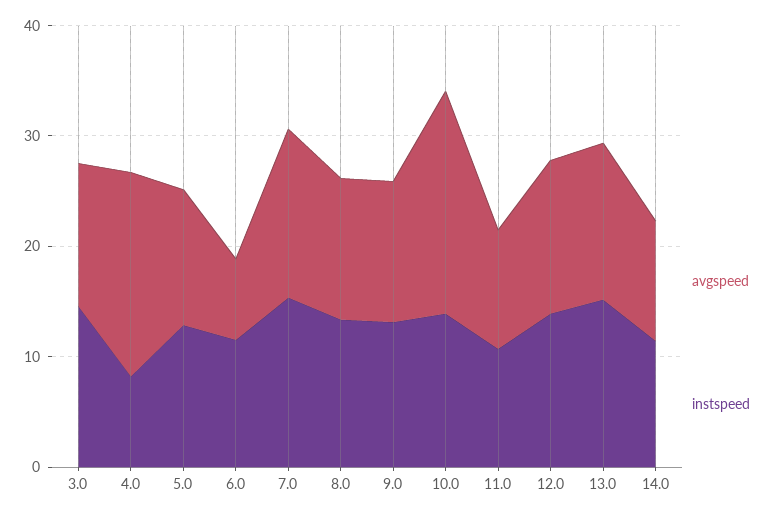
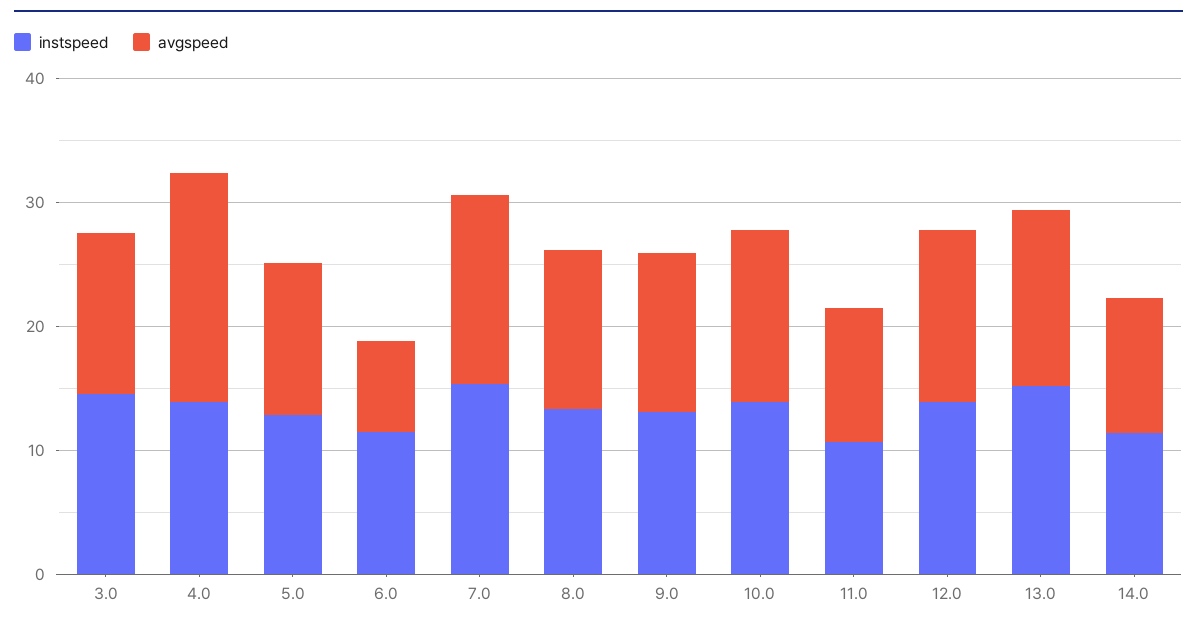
instspeed, 4.0: 8 -> 14
avgspeed, 10.0: 20 -> 14

